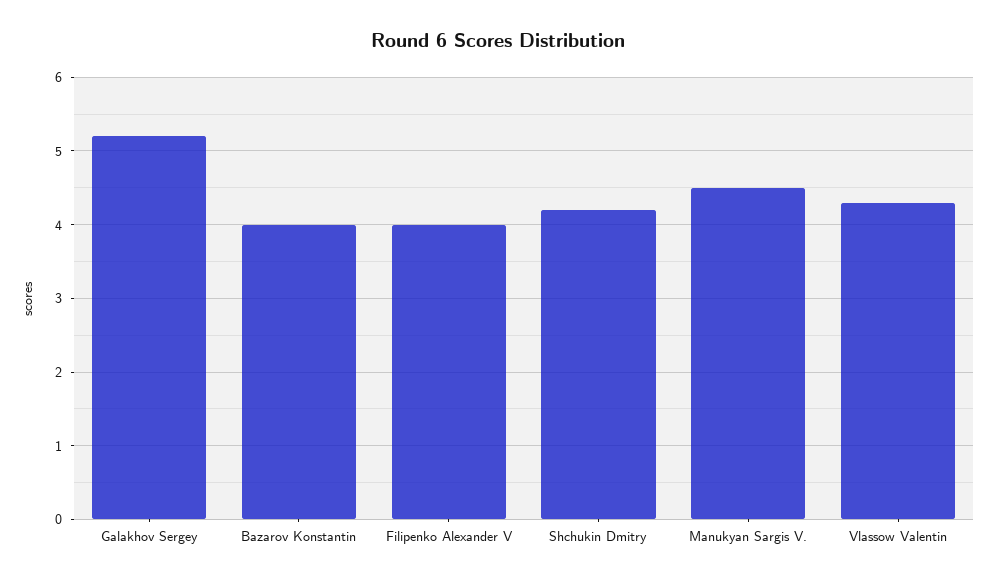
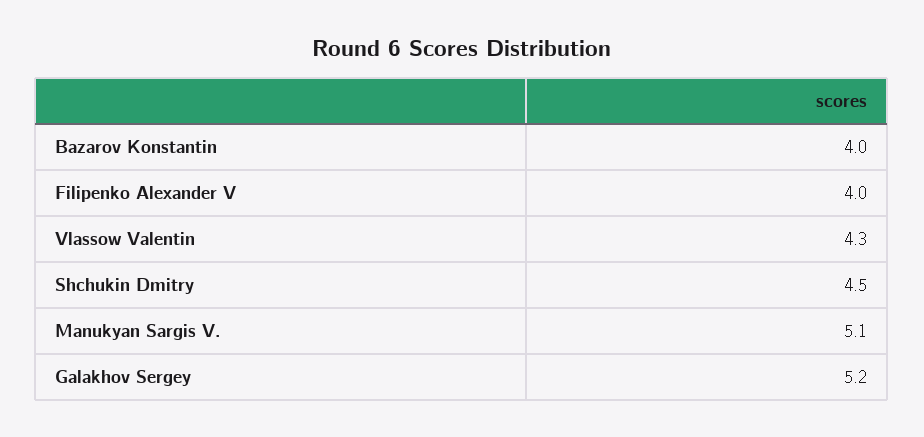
Shchukin Dmitry: 4.2 -> 4.5
Manukyan Sargis V.: 4.5 -> 5.1

